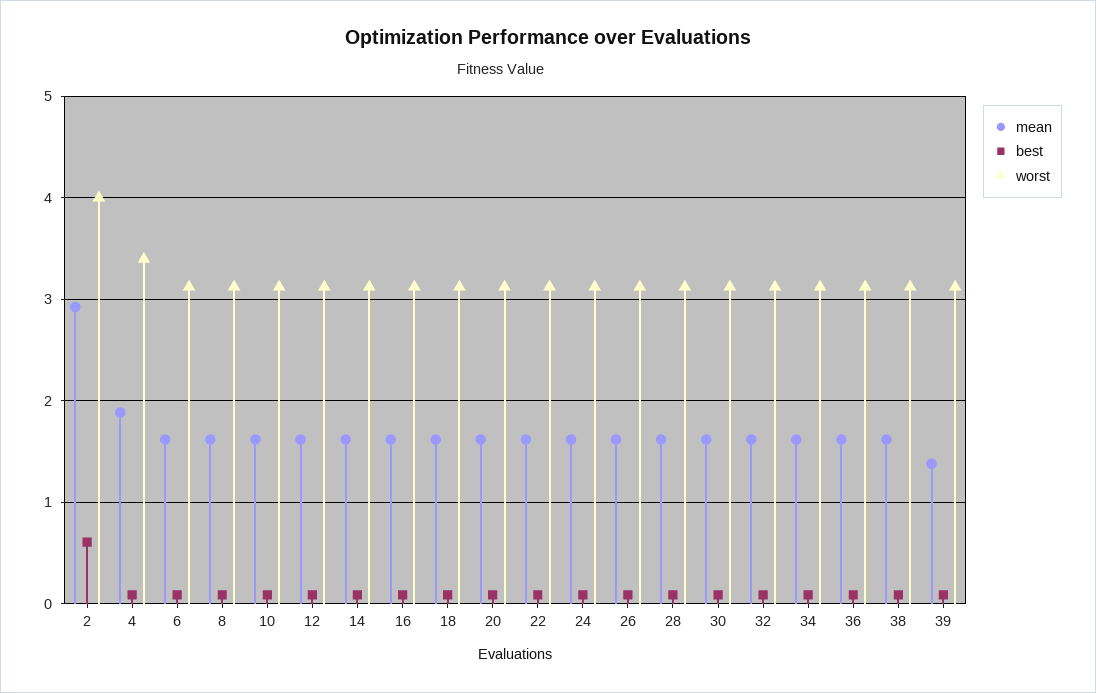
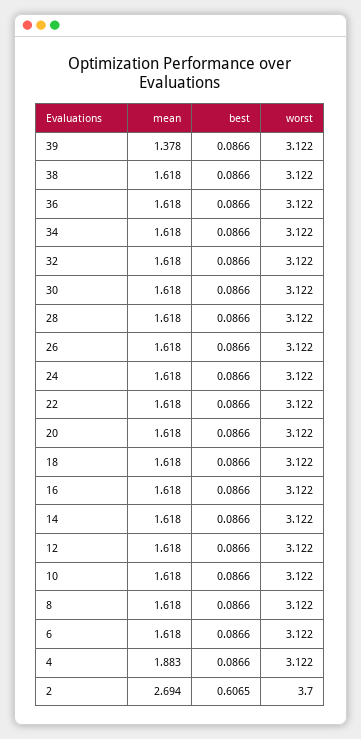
mean, 2: 2.9 -> 2.694
worst, 2: 4 -> 3.7
worst, 4: 3.4 -> 3.122

